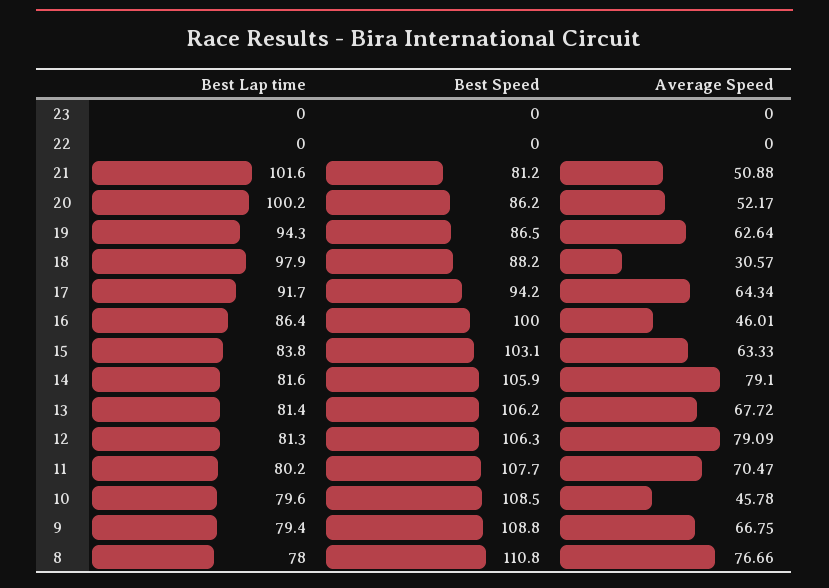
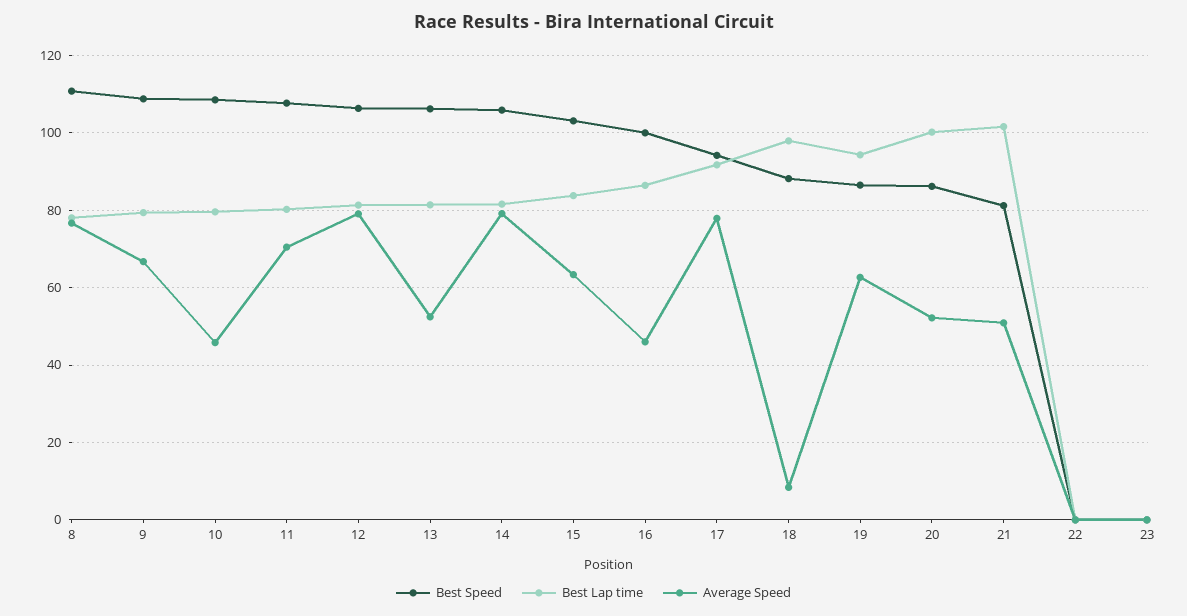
Average Speed, 18: 30.57 -> 8
Average Speed, 17: 64.34 -> 78
Average Speed, 13: 67.72 -> 52

